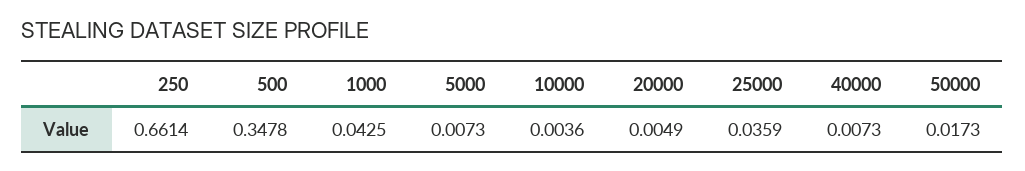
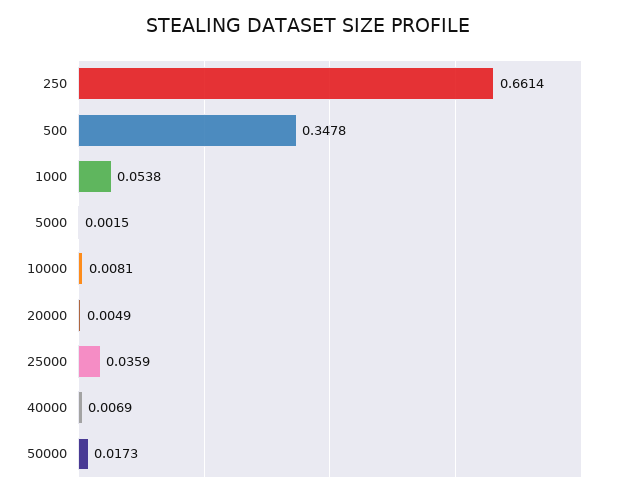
1000: 0.0425 -> 0.0538
5000: 0.0073 -> 0.0015
10000: 0.0036 -> 0.0081
40000: 0.0073 -> 0.0069

